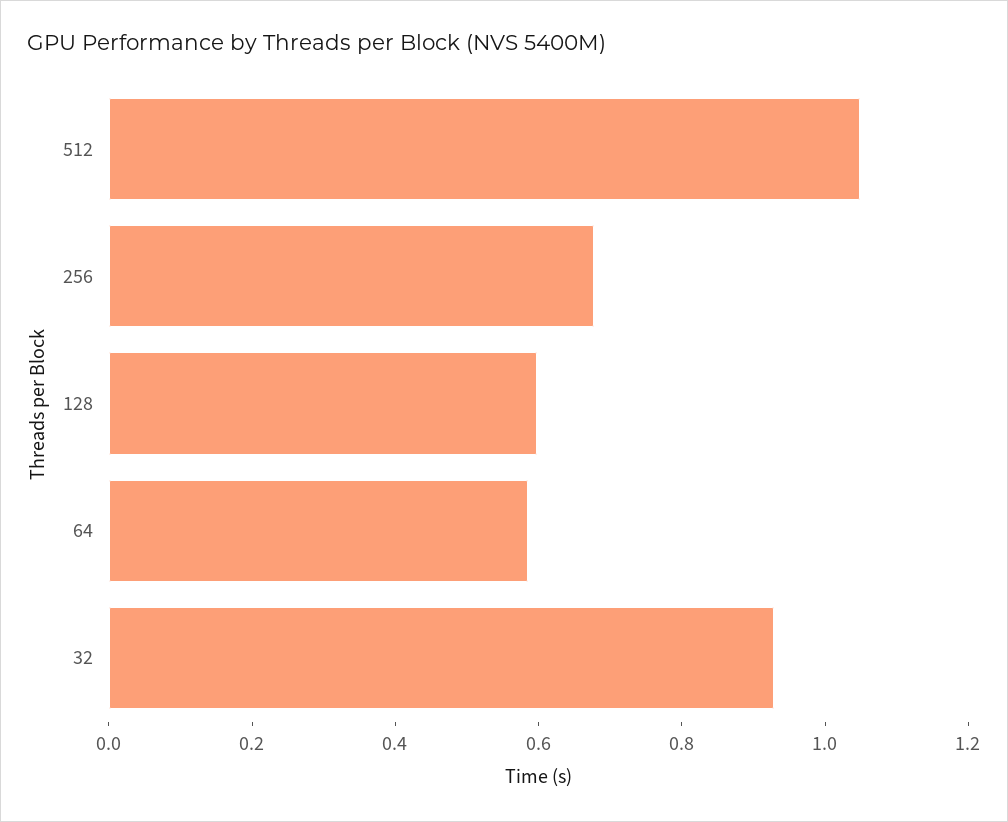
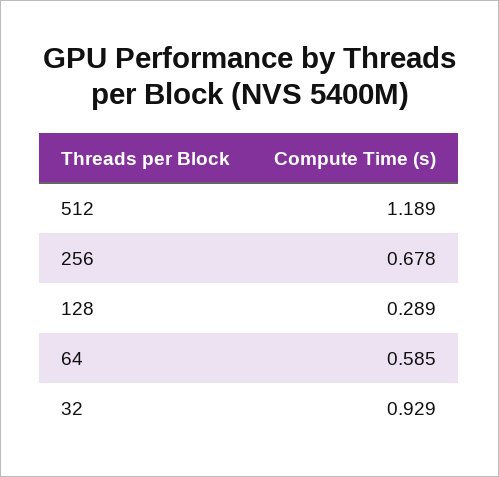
512: 1.05 -> 1.189
128: 0.6 -> 0.289

